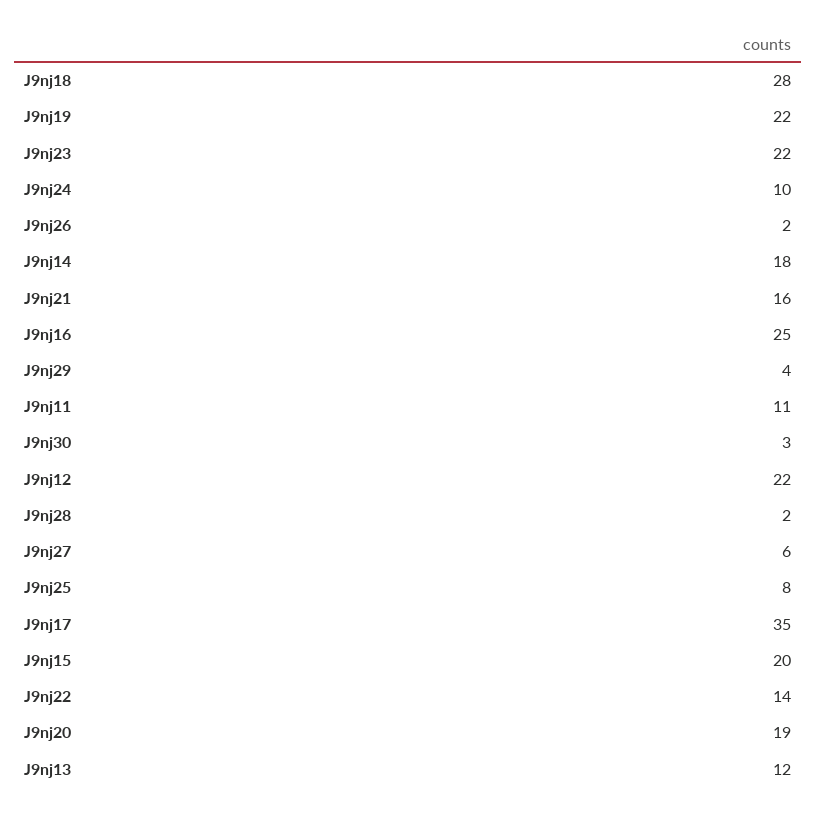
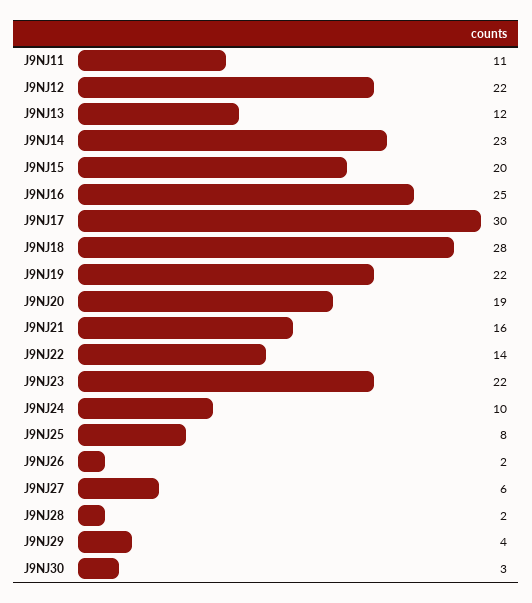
J9nj14: 18 -> 23
J9nj17: 35 -> 30

